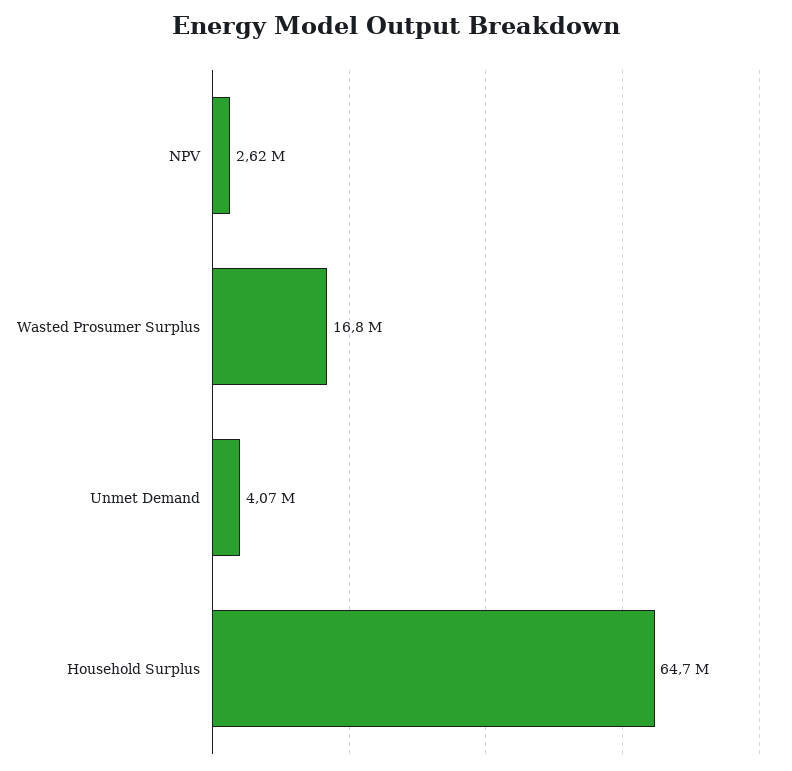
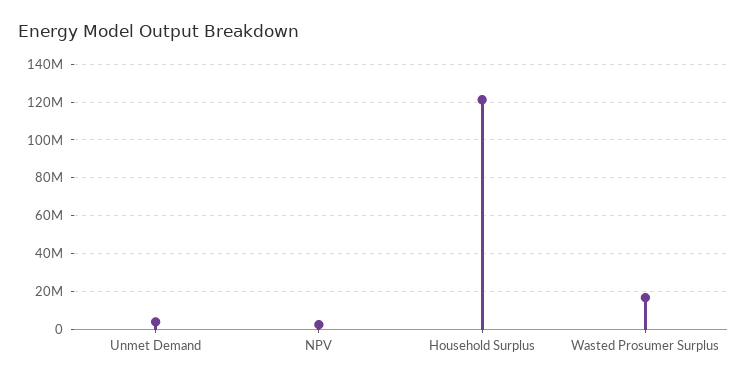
Household Surplus: 64700000 -> 120000000

